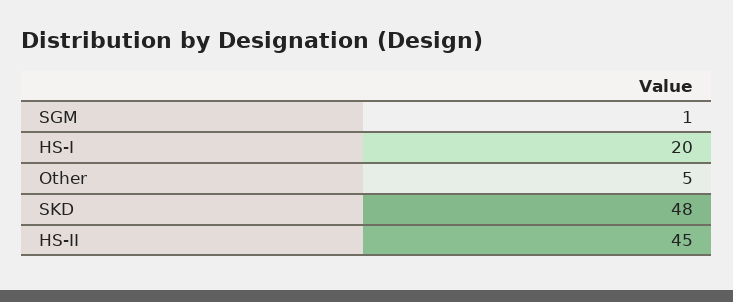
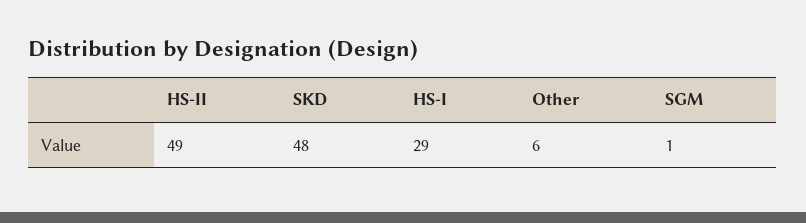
HS-I: 20 -> 29
Other: 5 -> 6
HS-II: 45 -> 49

